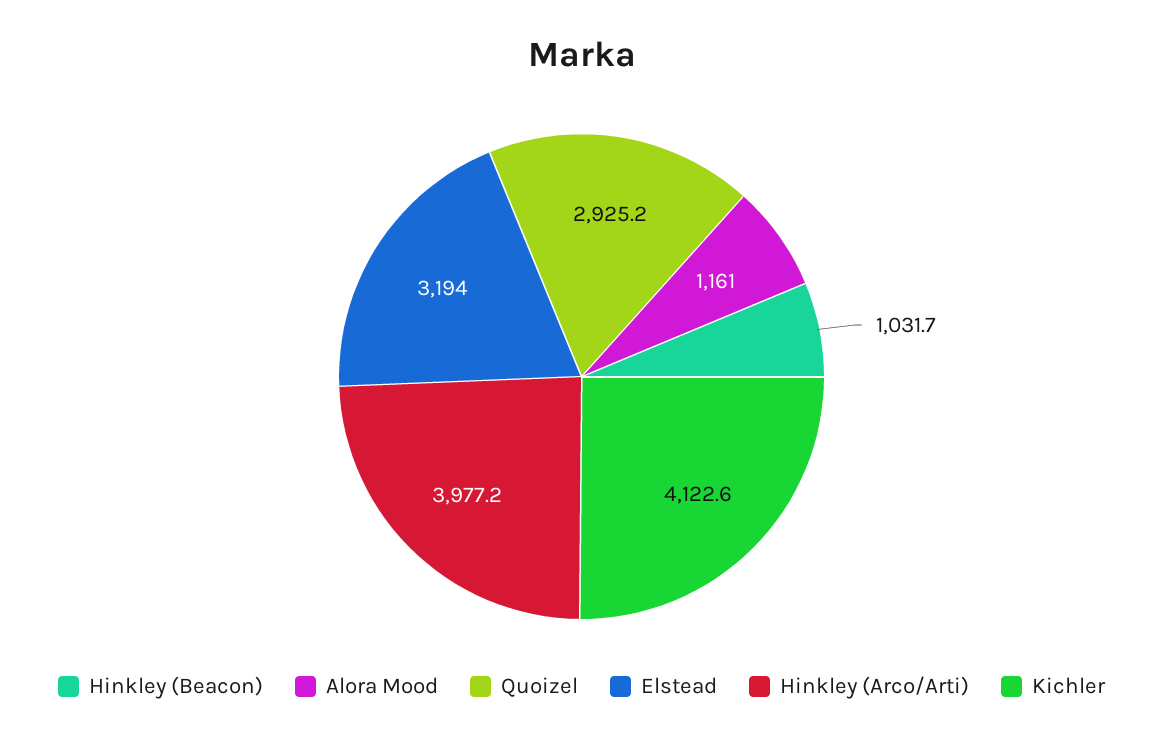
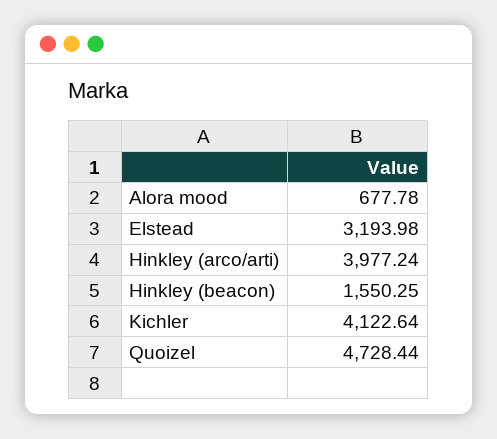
Hinkley (Beacon): 1031.7 -> 1550.25
Alora Mood: 1161 -> 677.78
Quoizel: 2925.2 -> 4728.44

